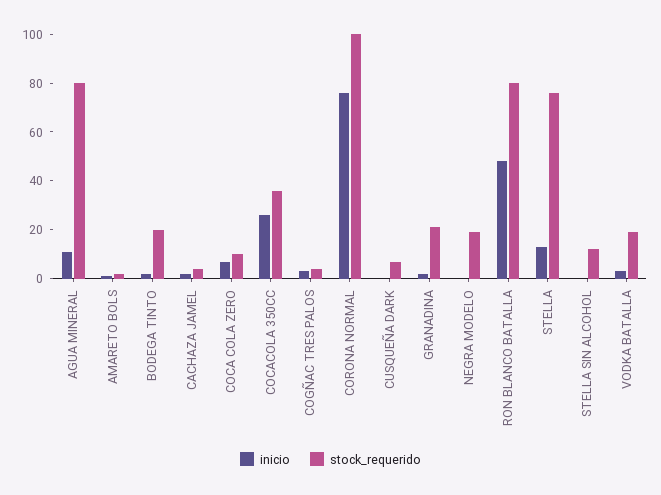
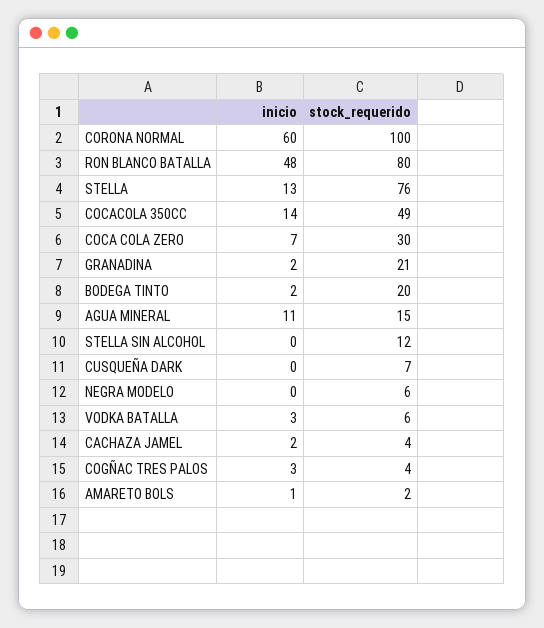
stock_requerido, AGUA MINERAL: 80 -> 15
stock_requerido, COCA COLA ZERO: 10 -> 30
inicio, COCACOLA 350CC: 25 -> 14
stock_requerido, COCACOLA 350CC: 35 -> 49
inicio, CORONA NORMAL: 75 -> 60
stock_requerido, NEGRA MODELO: 20 -> 6
stock_requerido, VODKA BATALLA: 20 -> 6

